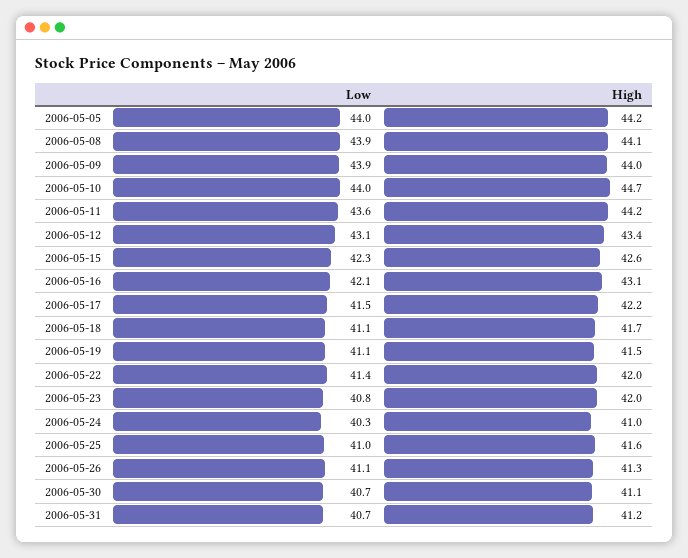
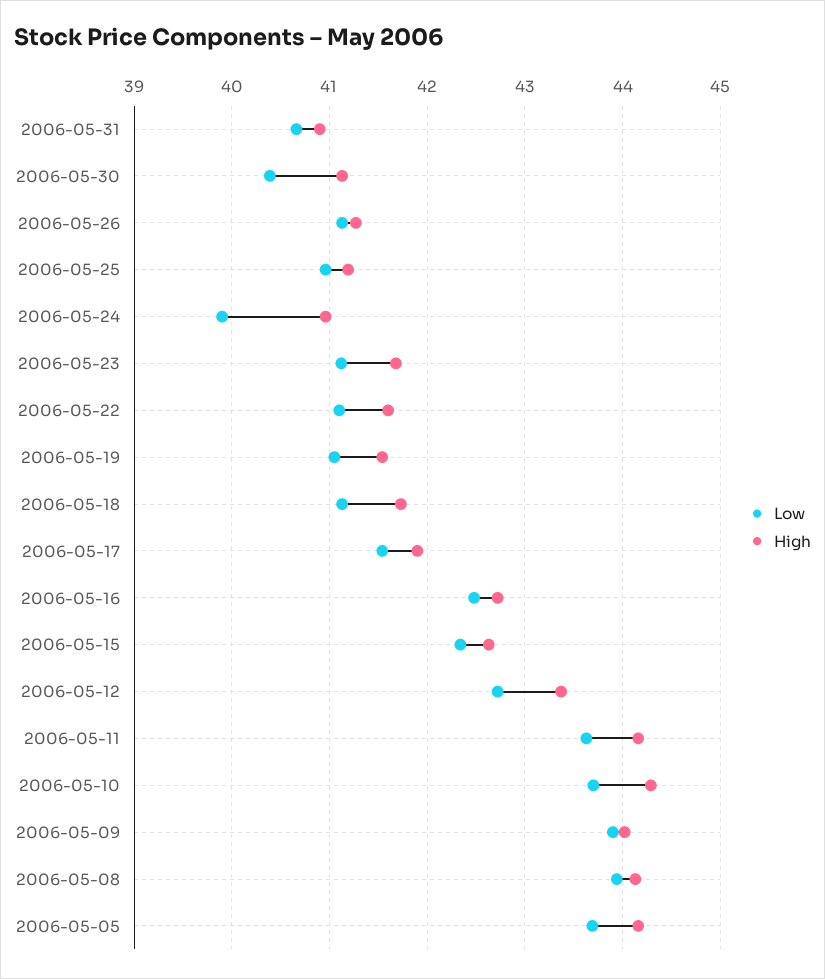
Low, 2006-05-05: 44 -> 43.7
Low, 2006-05-10: 44 -> 43.7
High, 2006-05-10: 44.7 -> 44.3
Low, 2006-05-12: 43.1 -> 42.7
Low, 2006-05-16: 42.1 -> 42.5
High, 2006-05-16: 43.1 -> 42.7
High, 2006-05-17: 42.2 -> 41.9
Low, 2006-05-22: 41.4 -> 41.1
High, 2006-05-22: 42 -> 41.6
Low, 2006-05-23: 40.8 -> 41.1
High, 2006-05-23: 42 -> 41.7
Low, 2006-05-24: 40.3 -> 39.9
High, 2006-05-25: 41.6 -> 41.2
Low, 2006-05-30: 40.7 -> 40.4
High, 2006-05-31: 41.2 -> 40.9

